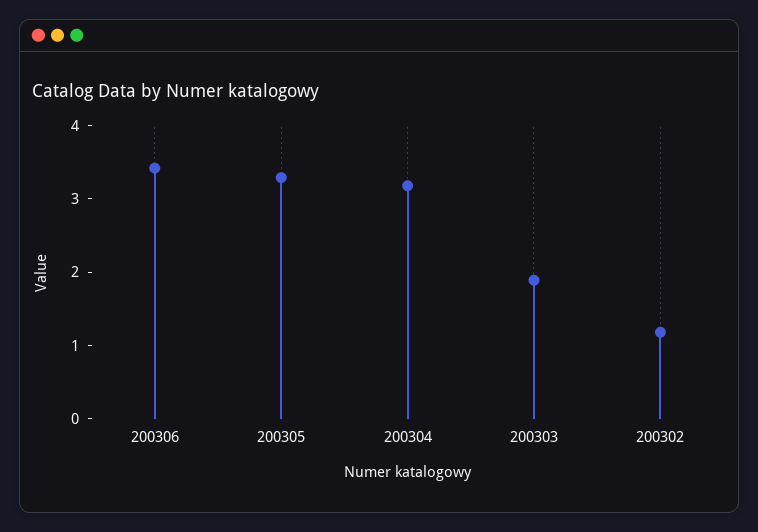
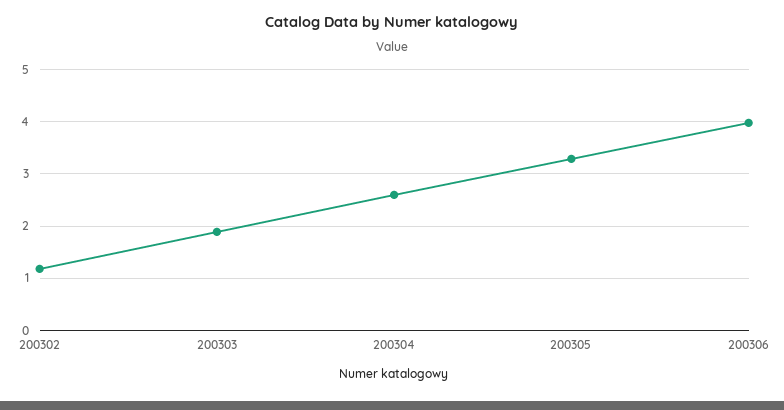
200306: 3.4 -> 4
200304: 3.2 -> 2.6

